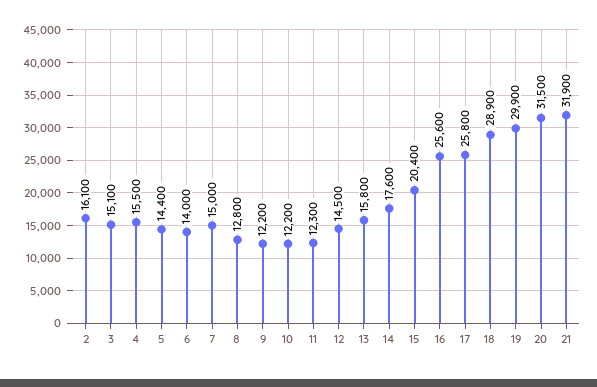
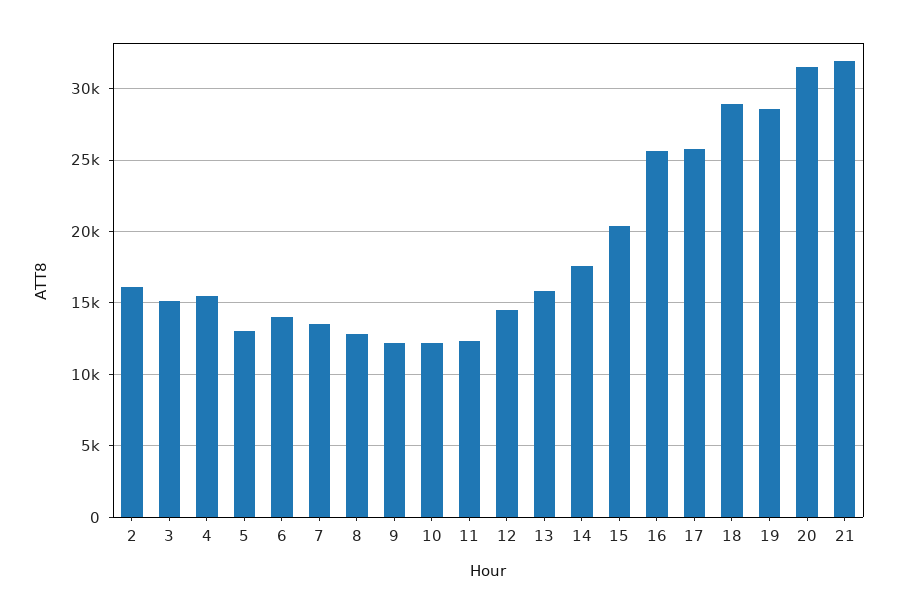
5: 14400 -> 13000
7: 15000 -> 13500
19: 29900 -> 28500

